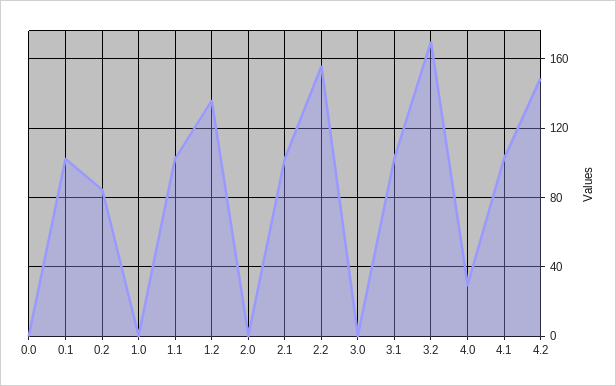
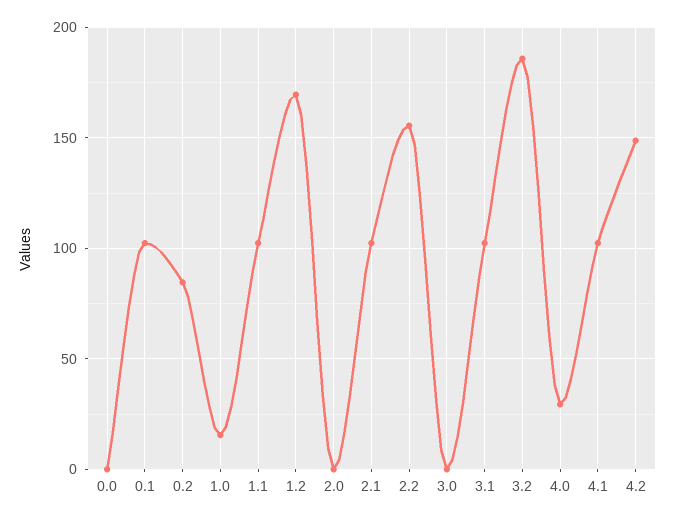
1.0: 0 -> 15
1.2: 135 -> 170
3.2: 170 -> 185

